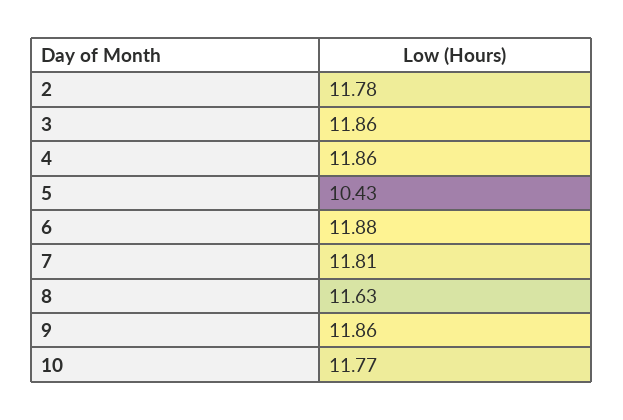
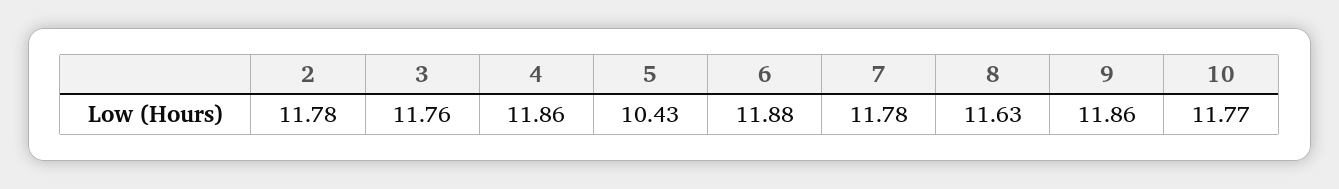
3: 11.86 -> 11.76
7: 11.81 -> 11.78

